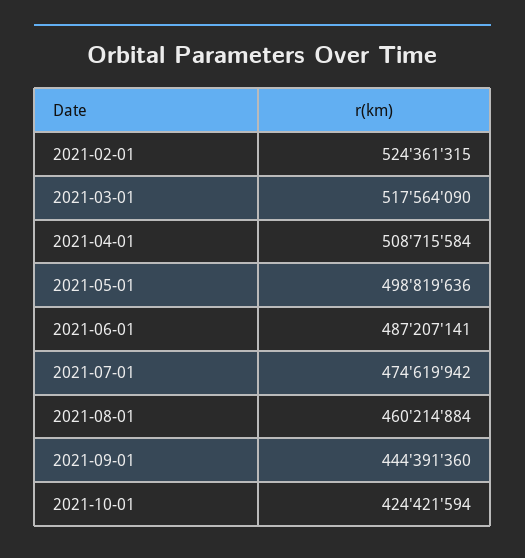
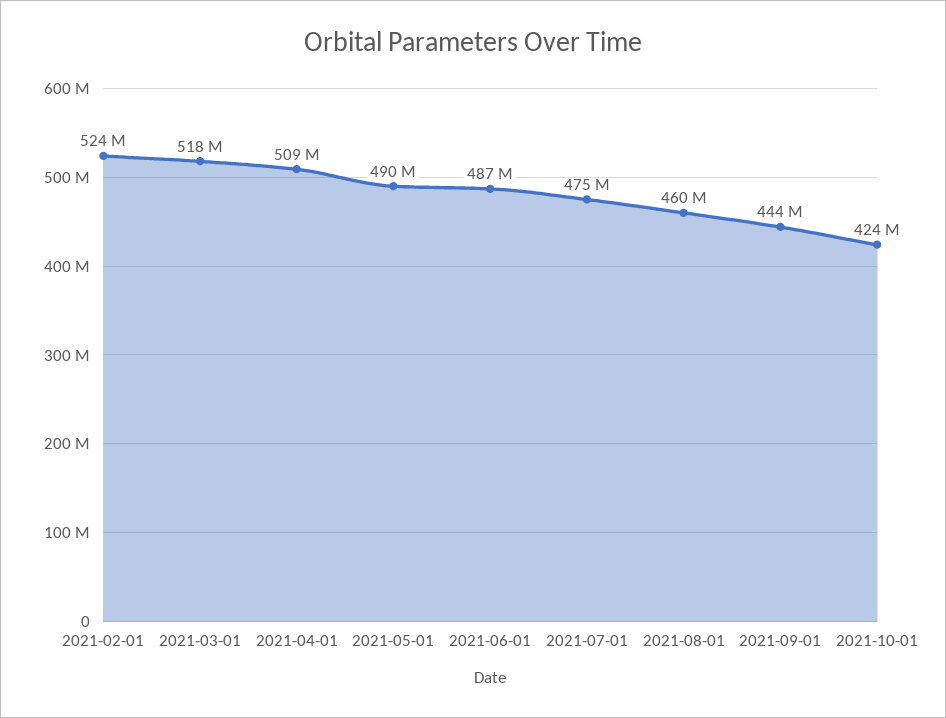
2021-05-01: 498819636 -> 490000000

